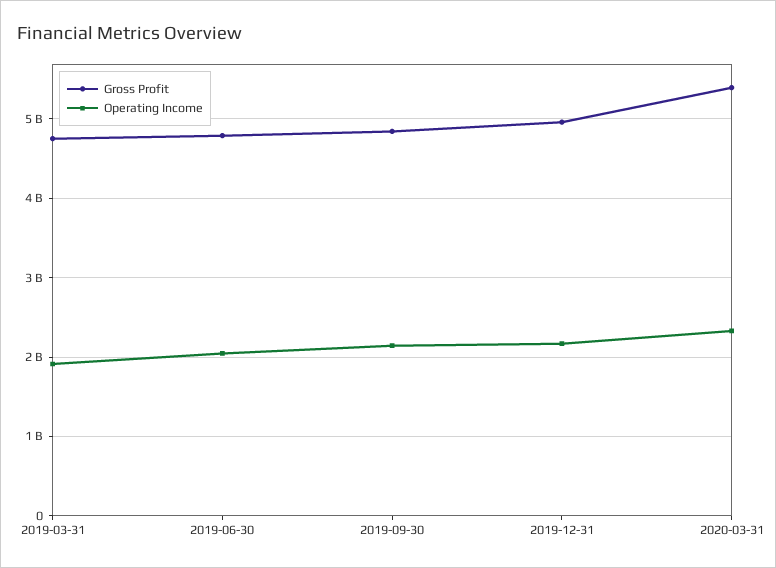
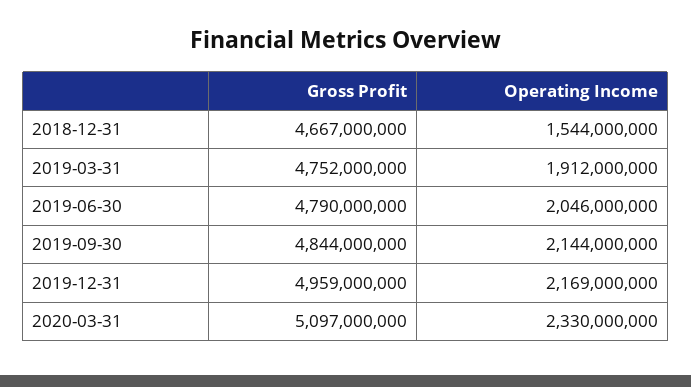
Gross Profit, 2020-03-31: 5400000000 -> 5097000000
Gross Profit, 2018-12-31: none -> 4667000000
Operating Income, 2018-12-31: none -> 1544000000

